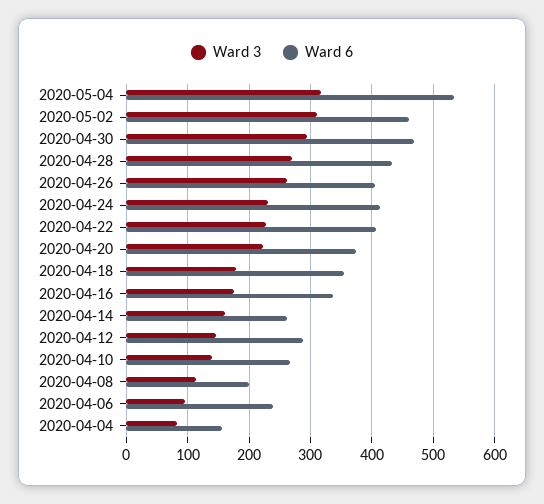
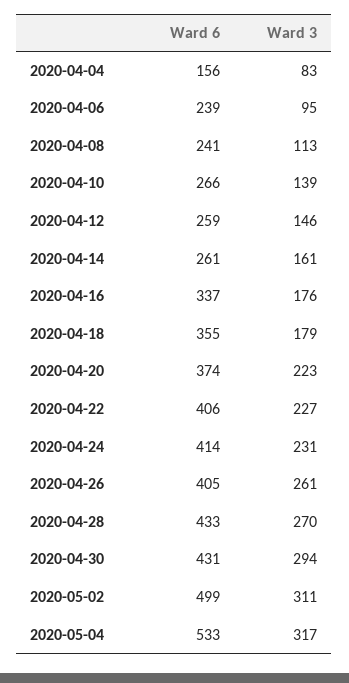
Ward 6, 2020-05-02: 460 -> 499
Ward 6, 2020-04-30: 470 -> 431
Ward 6, 2020-04-12: 290 -> 259
Ward 6, 2020-04-08: 200 -> 241

